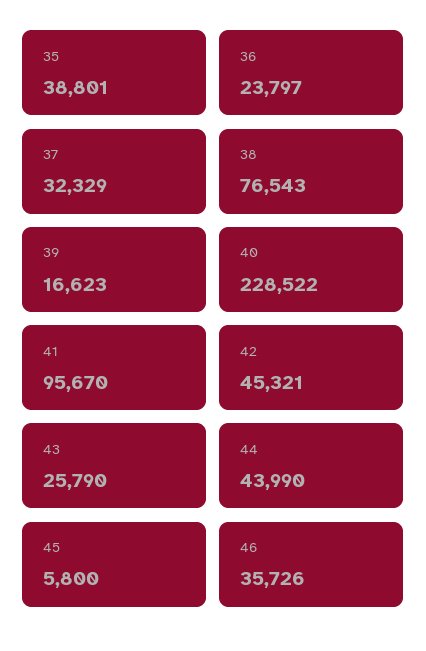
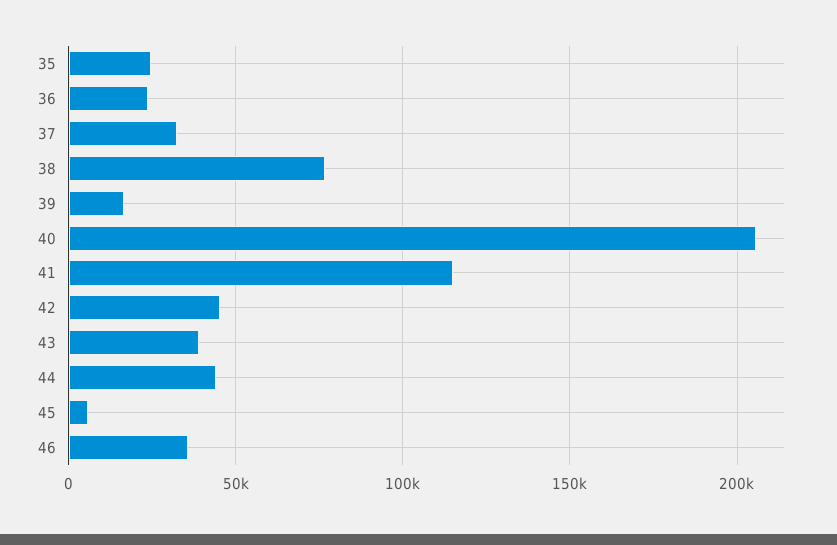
35: 38801 -> 25000
40: 228522 -> 205000
41: 95670 -> 115000
43: 25790 -> 40000

